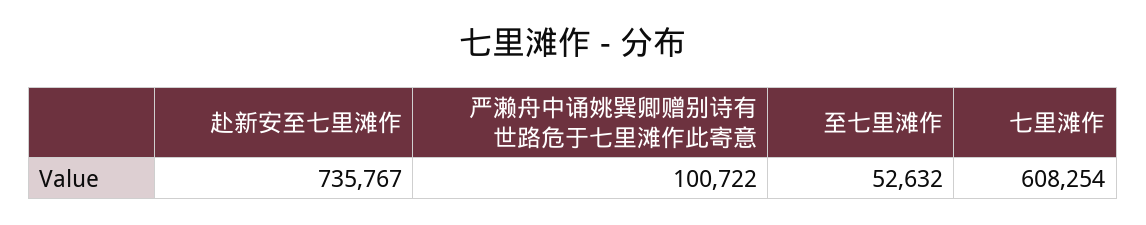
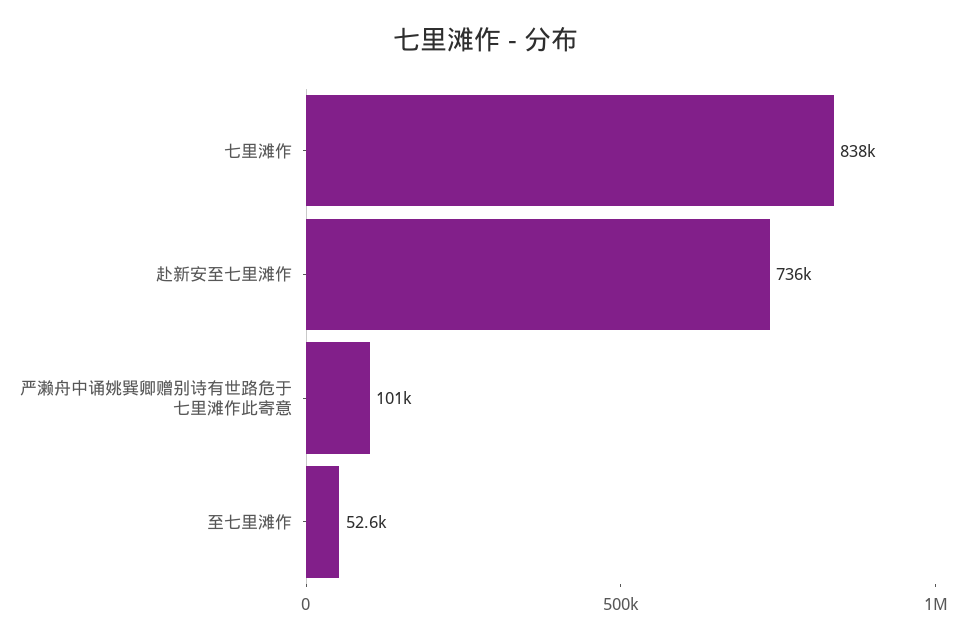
七里滩作: 608254 -> 838000

